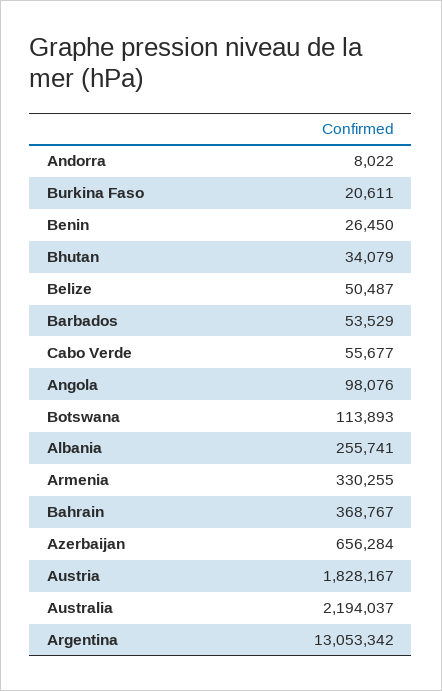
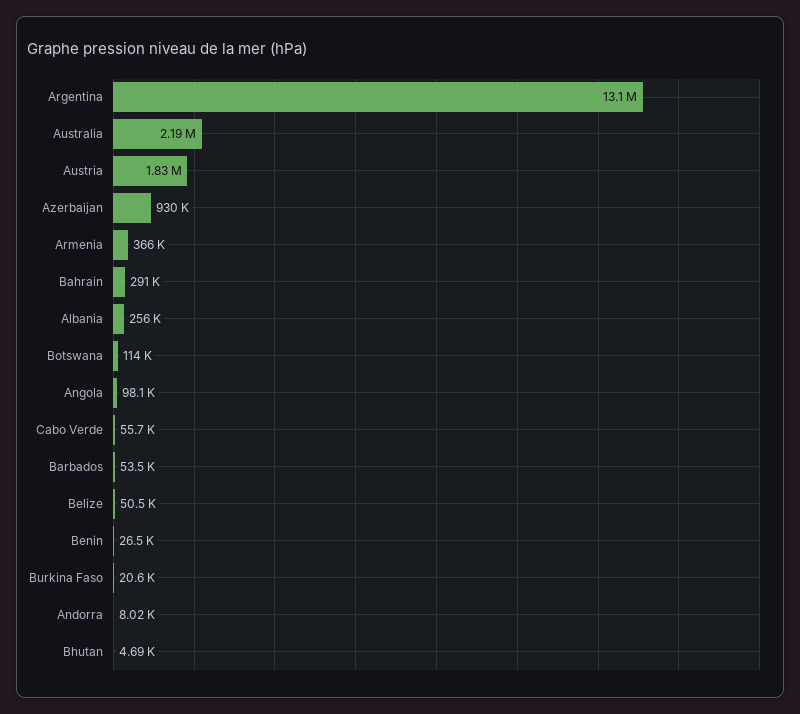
Bhutan: 34079 -> 4690
Armenia: 330255 -> 366000
Bahrain: 368767 -> 291000
Azerbaijan: 656284 -> 930000

